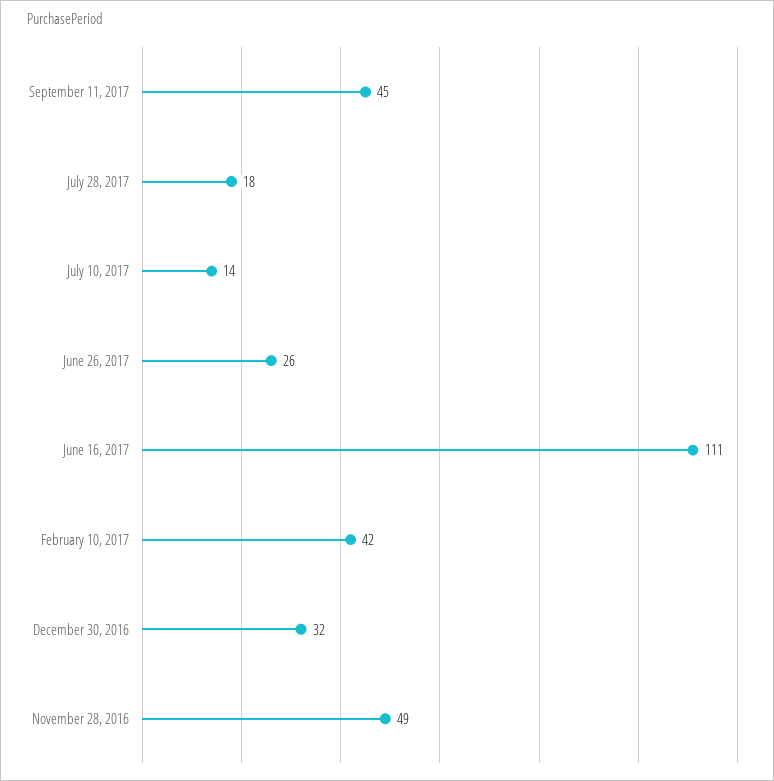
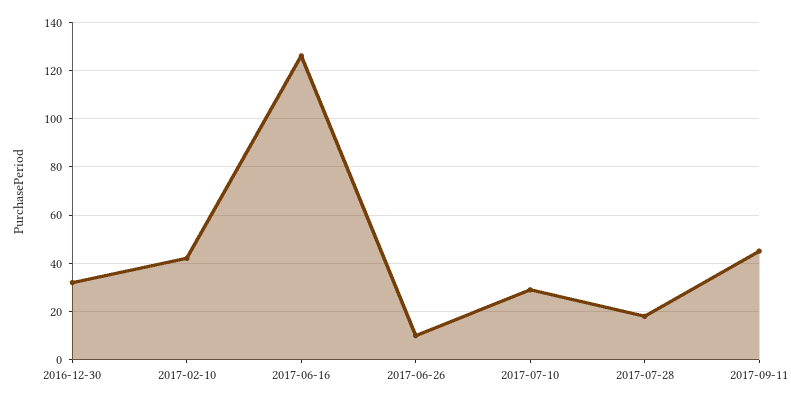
July 10, 2017: 14 -> 30
June 26, 2017: 26 -> 10
June 16, 2017: 111 -> 125
November 28, 2016: 49 -> none

